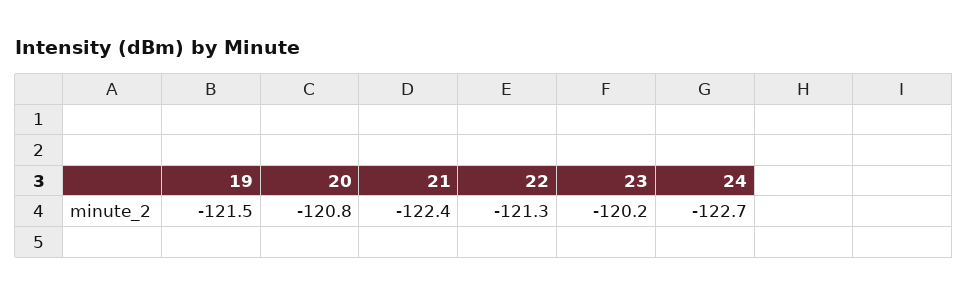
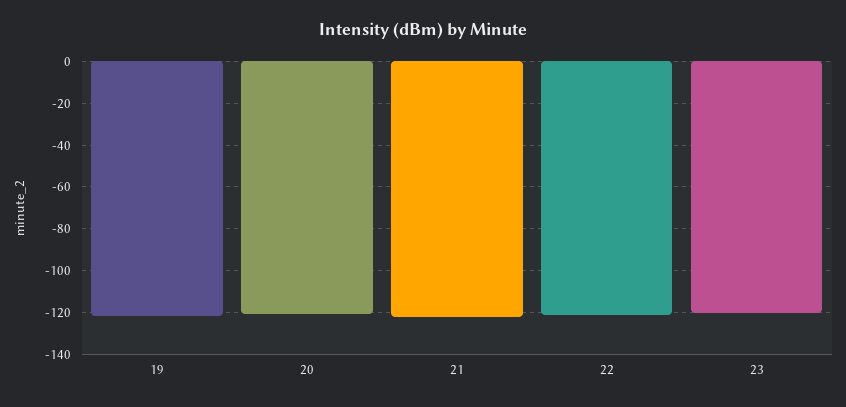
24: -122.7 -> none

